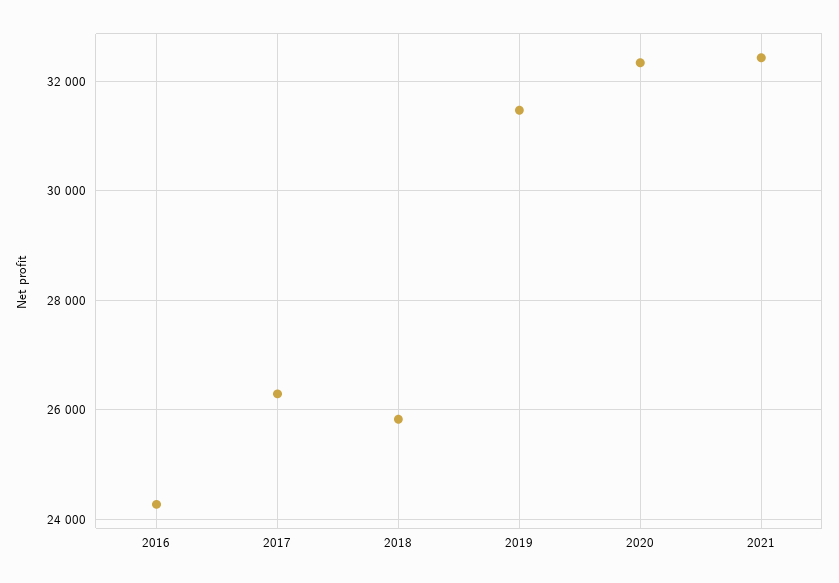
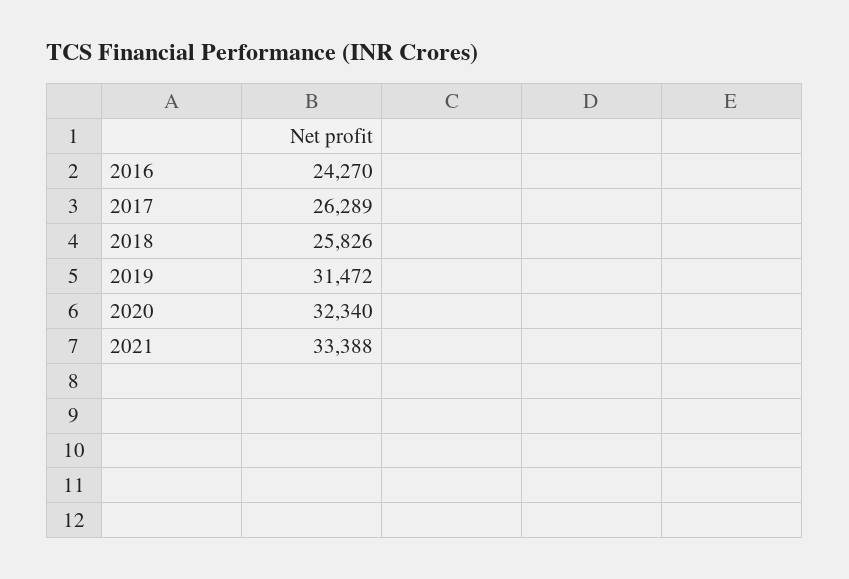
2021: 32400 -> 33388

